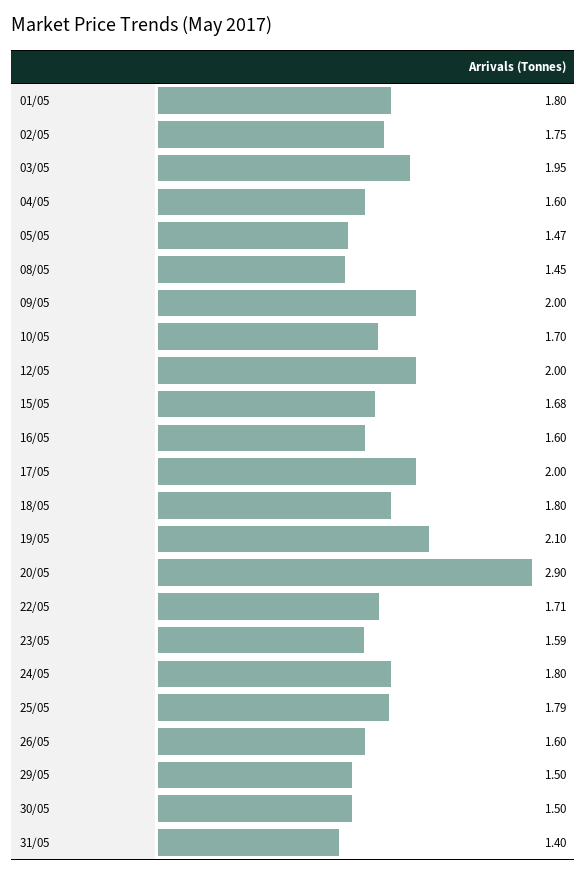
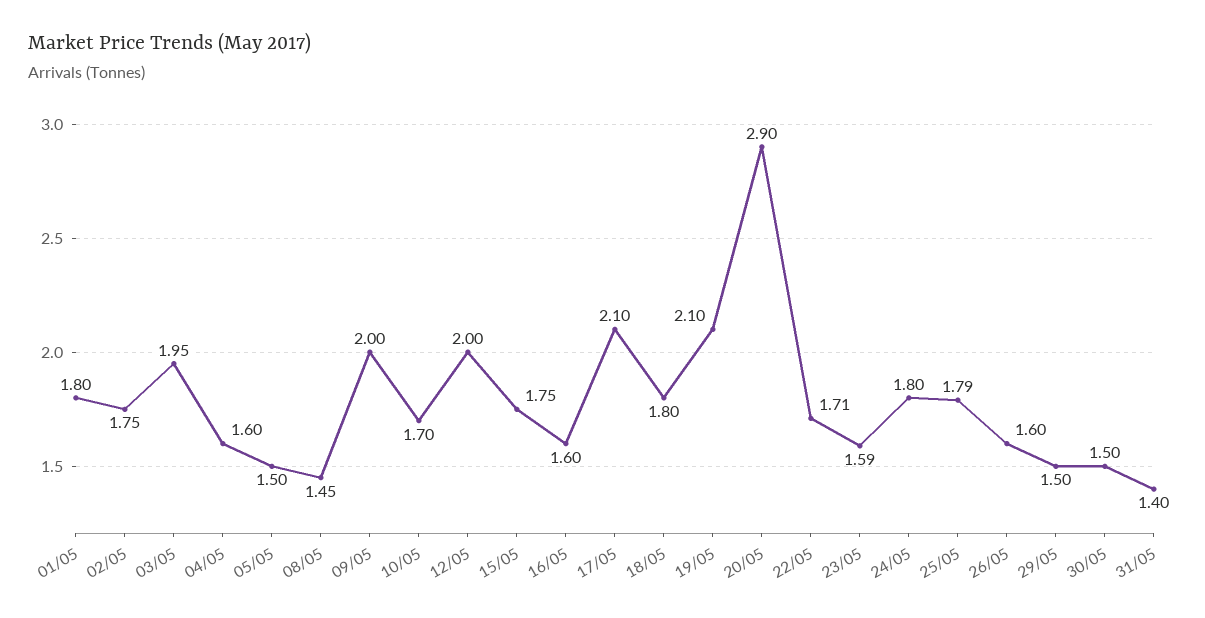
05/05: 1.47 -> 1.5
15/05: 1.68 -> 1.75
17/05: 2 -> 2.1

